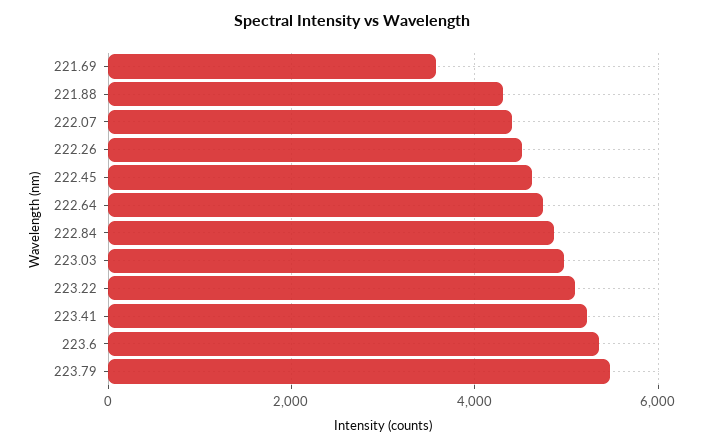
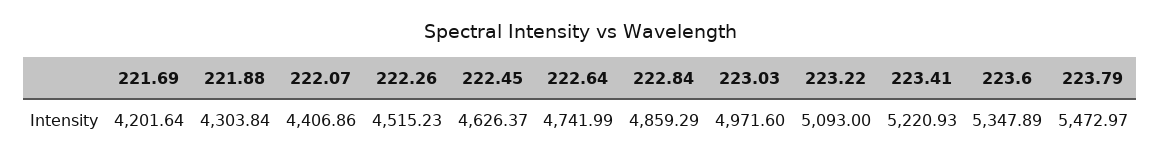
221.69: 3600 -> 4201.64

